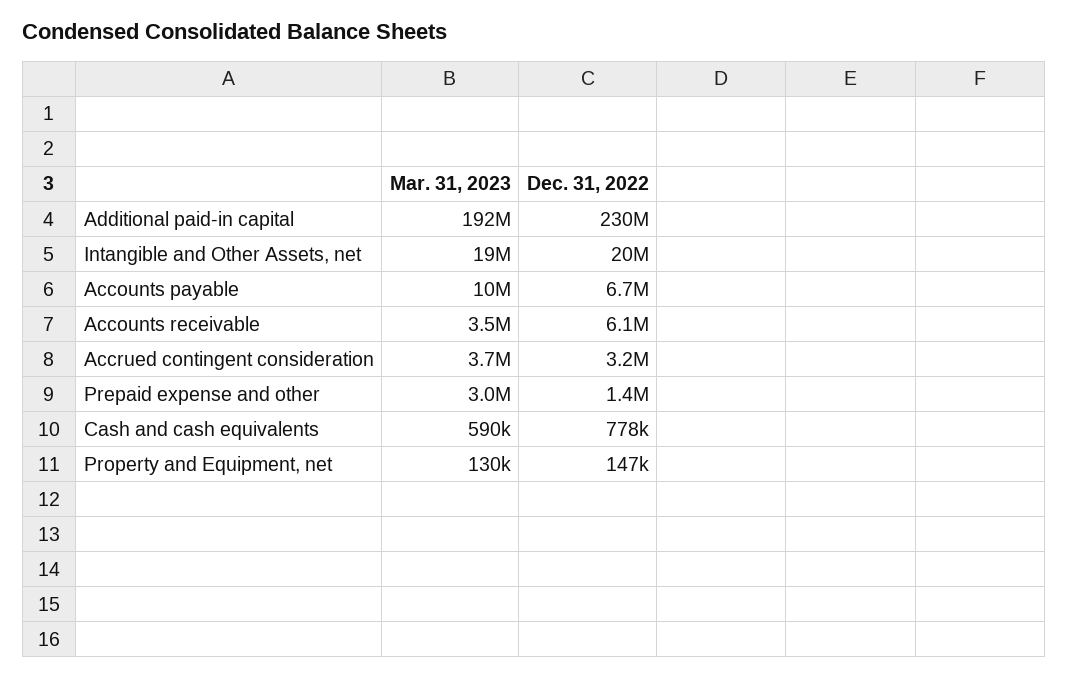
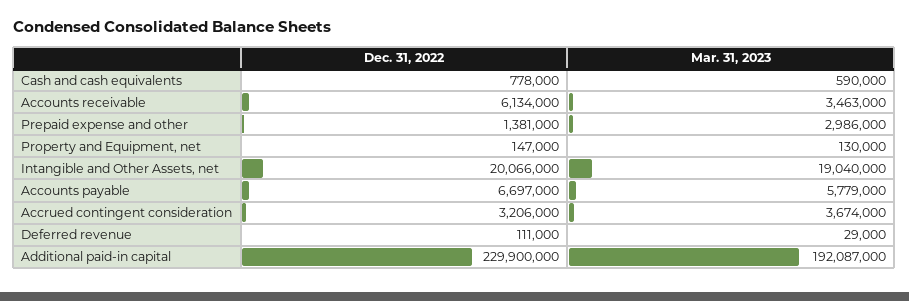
Mar. 31, 2023, Accounts payable: 10000000 -> 5779000
Dec. 31, 2022, Deferred revenue: none -> 111000
Mar. 31, 2023, Deferred revenue: none -> 29000

